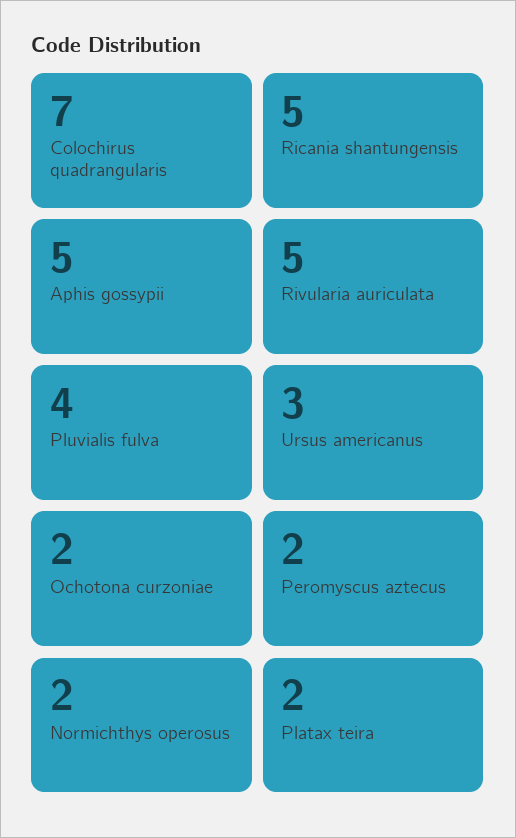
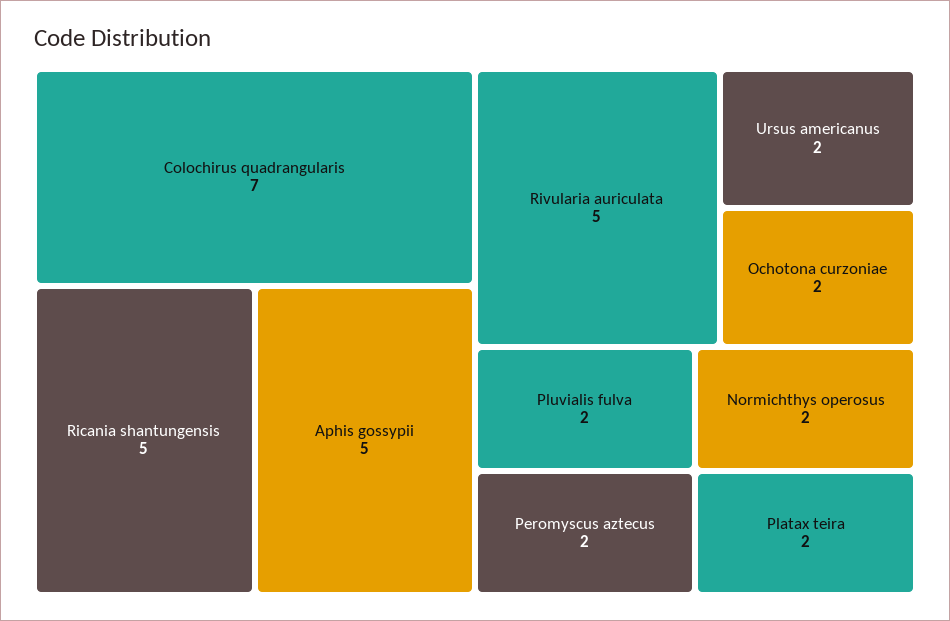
Pluvialis fulva: 4 -> 2
Ursus americanus: 3 -> 2

